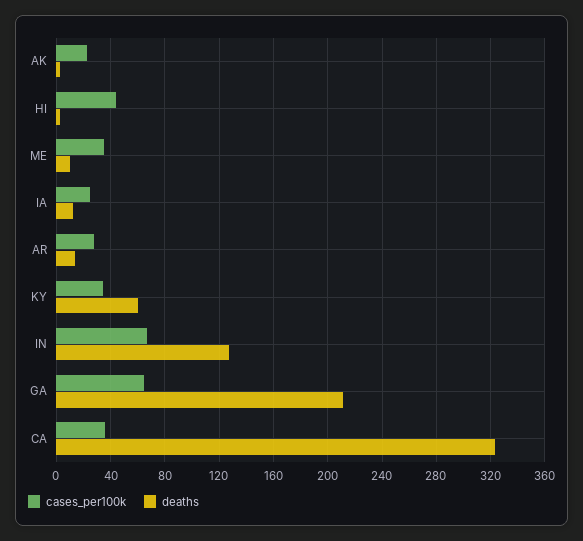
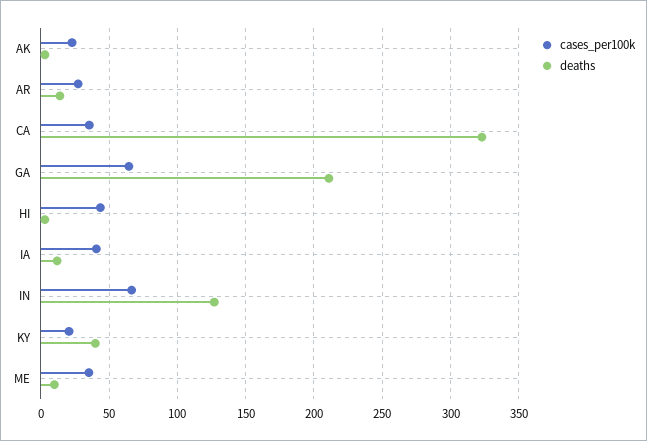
cases_per100k, IA: 25 -> 40
cases_per100k, KY: 35 -> 20
deaths, KY: 60 -> 40

